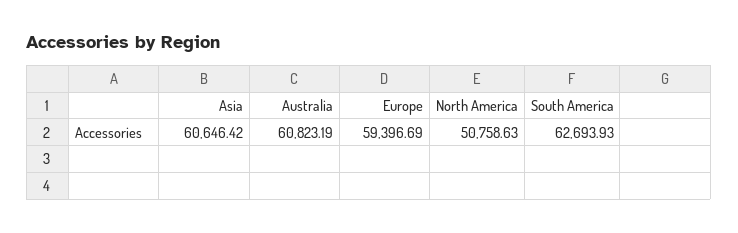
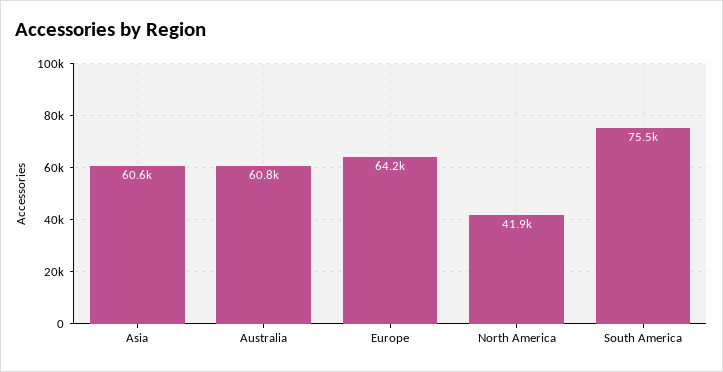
Europe: 59396.69 -> 64200
North America: 50758.63 -> 41900
South America: 62693.93 -> 75500

